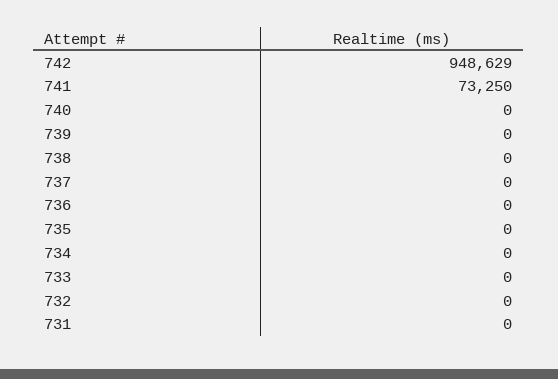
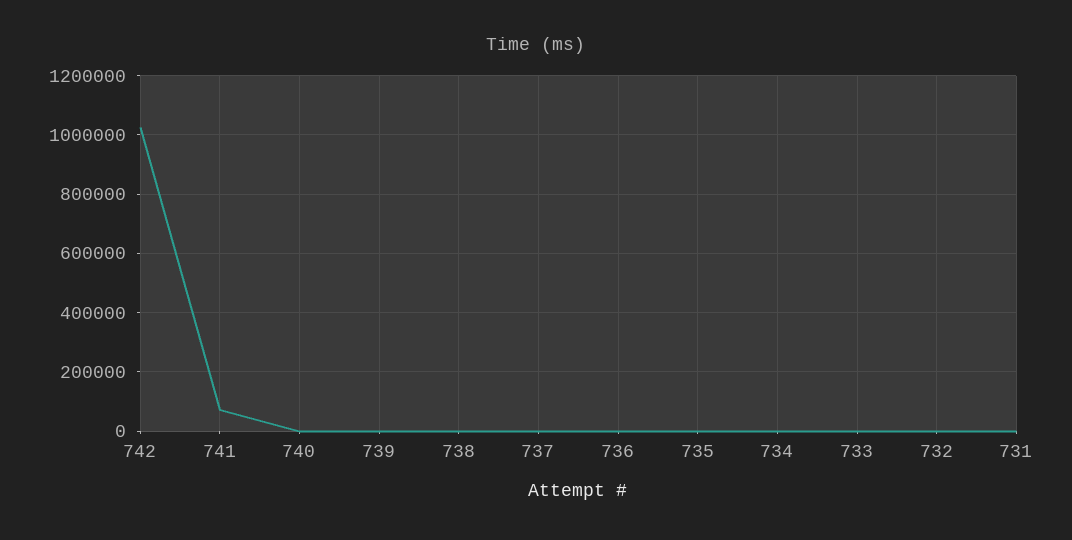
742: 948629 -> 1025000

